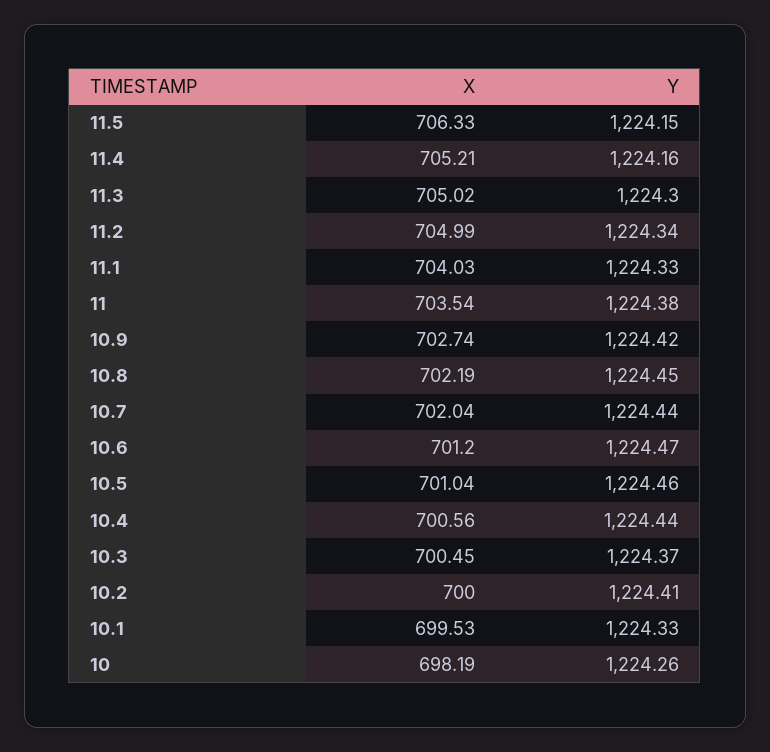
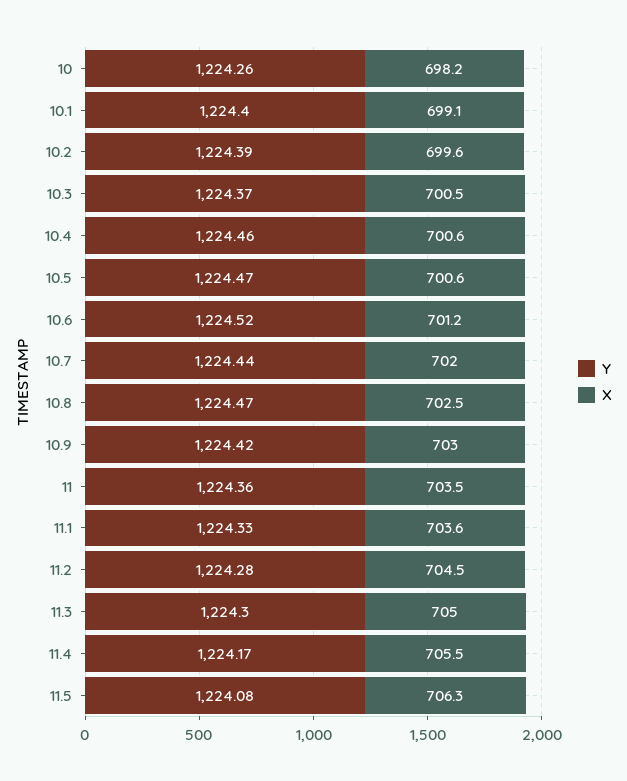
Y, 11.5: 1224.15 -> 1224.08
X, 11.4: 705.21 -> 705.5
Y, 11.4: 1224.16 -> 1224.17
X, 11.2: 704.99 -> 704.5
Y, 11.2: 1224.34 -> 1224.28
X, 11.1: 704.03 -> 703.6
Y, 11: 1224.38 -> 1224.36
X, 10.9: 702.74 -> 703
X, 10.8: 702.19 -> 702.5
Y, 10.8: 1224.45 -> 1224.47
Y, 10.6: 1224.47 -> 1224.52
X, 10.5: 701.04 -> 700.6
Y, 10.5: 1224.46 -> 1224.47
Y, 10.4: 1224.44 -> 1224.46
X, 10.2: 700 -> 699.6
Y, 10.2: 1224.41 -> 1224.39
X, 10.1: 699.53 -> 699.1
Y, 10.1: 1224.33 -> 1224.4

